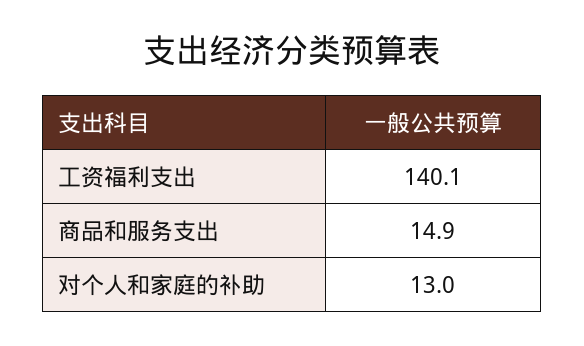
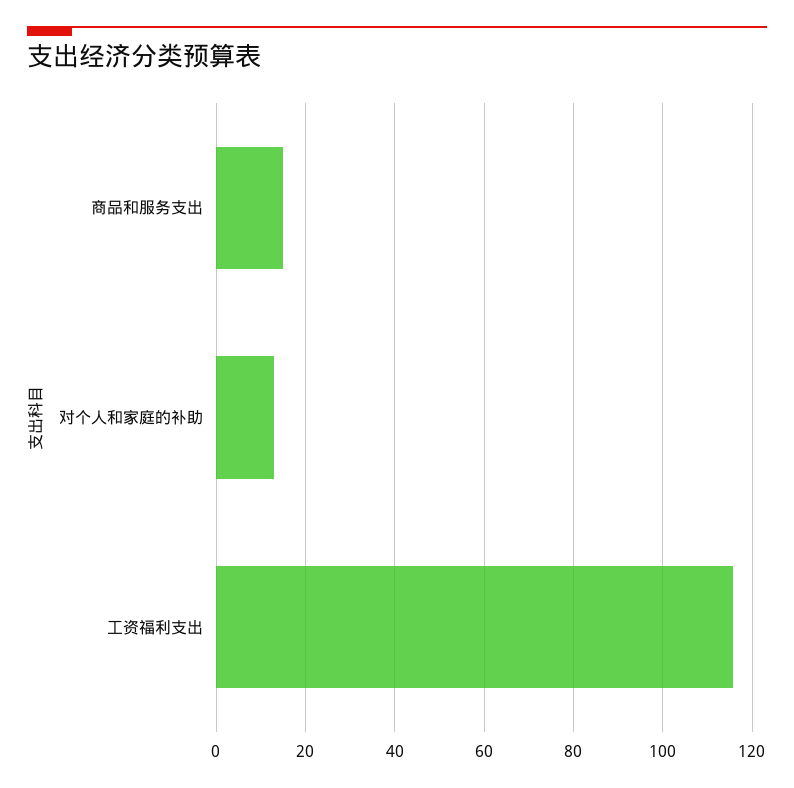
工资福利支出: 140.1 -> 116

